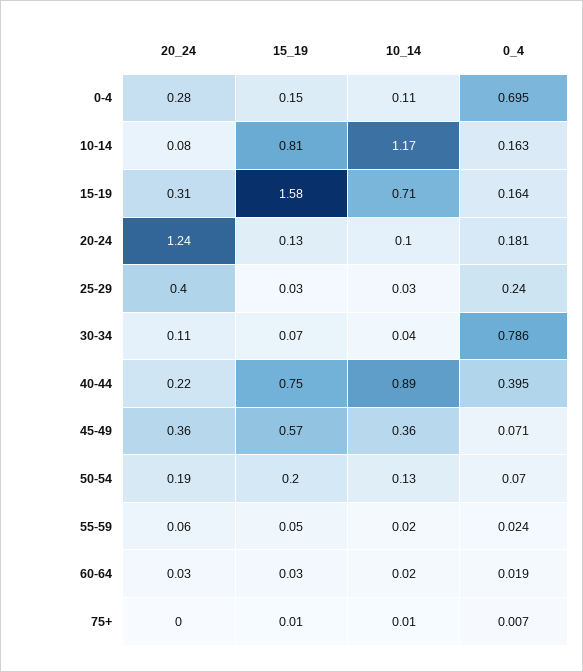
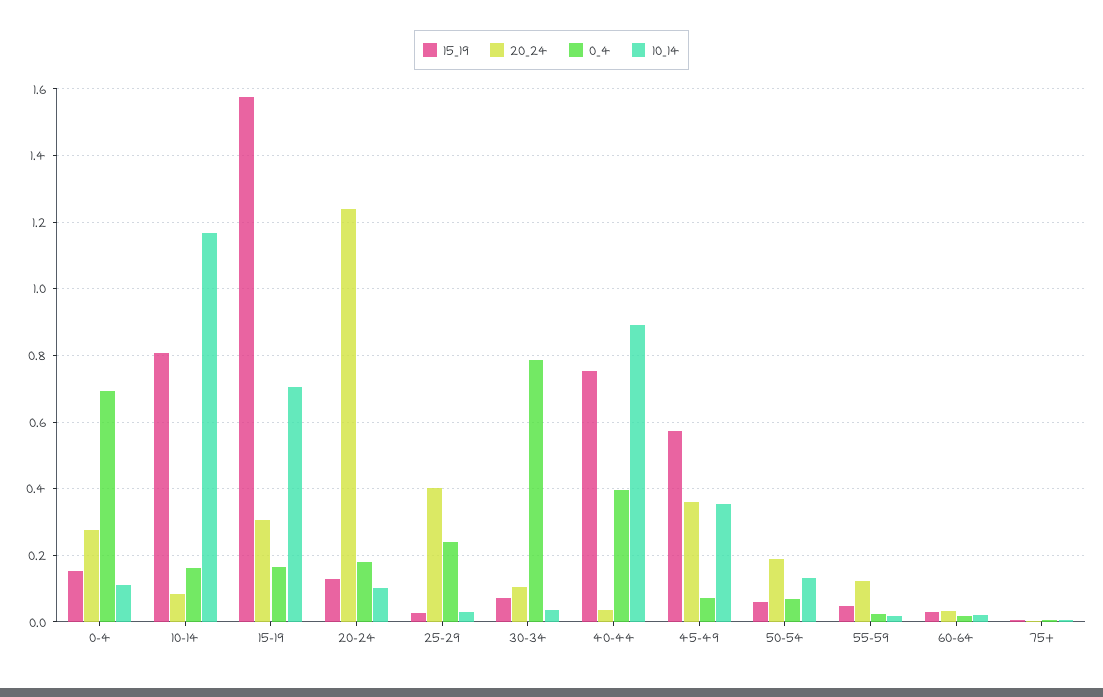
20_24, 40-44: 0.22 -> 0.04
15_19, 50-54: 0.2 -> 0.06
20_24, 55-59: 0.06 -> 0.12

